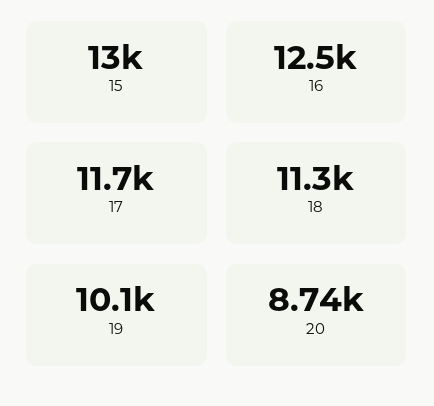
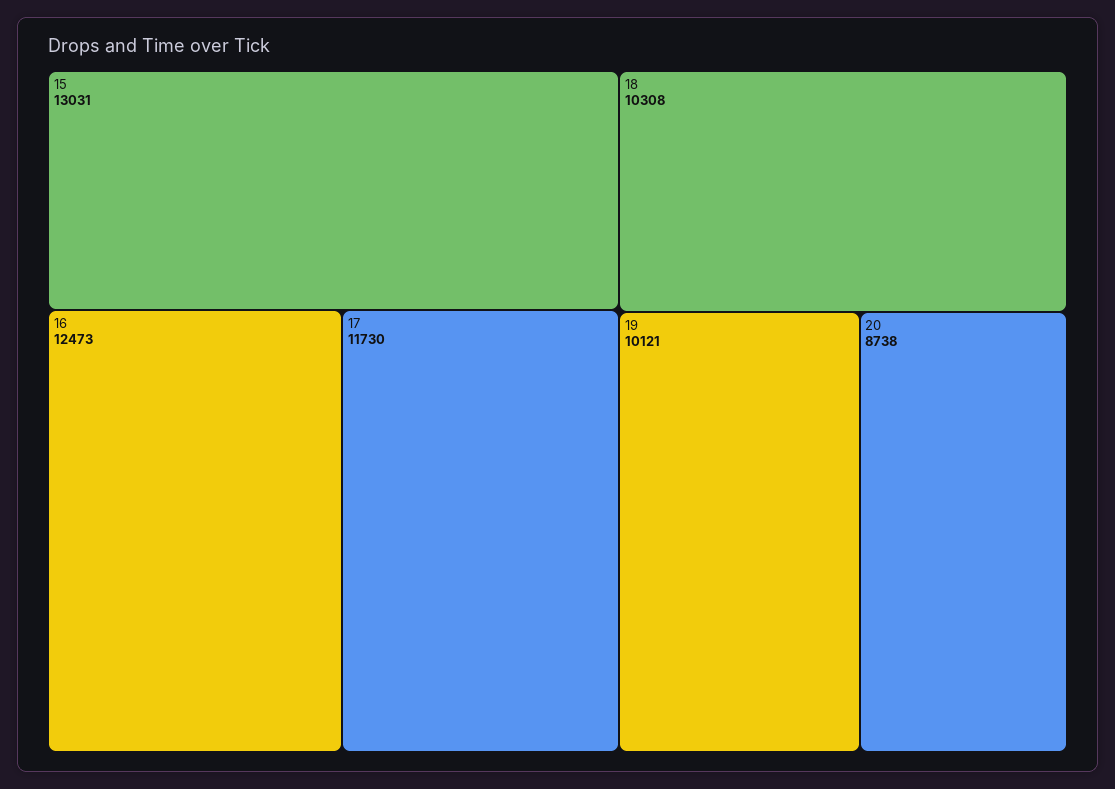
18: 11300 -> 10308

